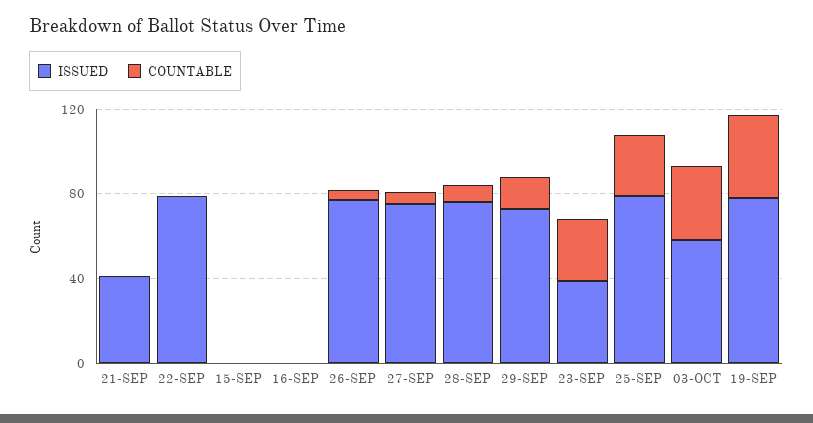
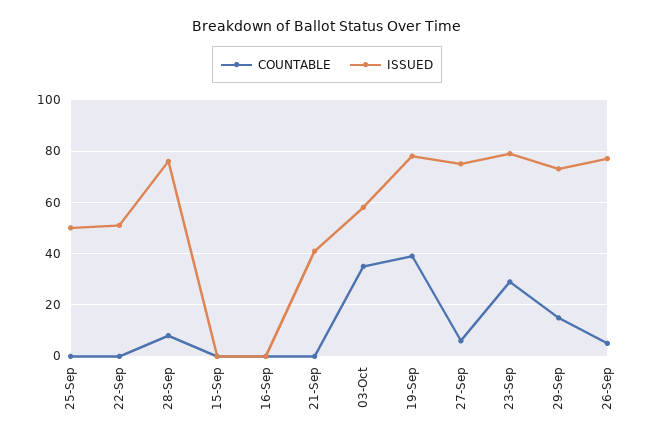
ISSUED, 22-SEP: 80 -> 50
ISSUED, 23-SEP: 40 -> 80
ISSUED, 25-SEP: 80 -> 50
COUNTABLE, 25-SEP: 30 -> 0

